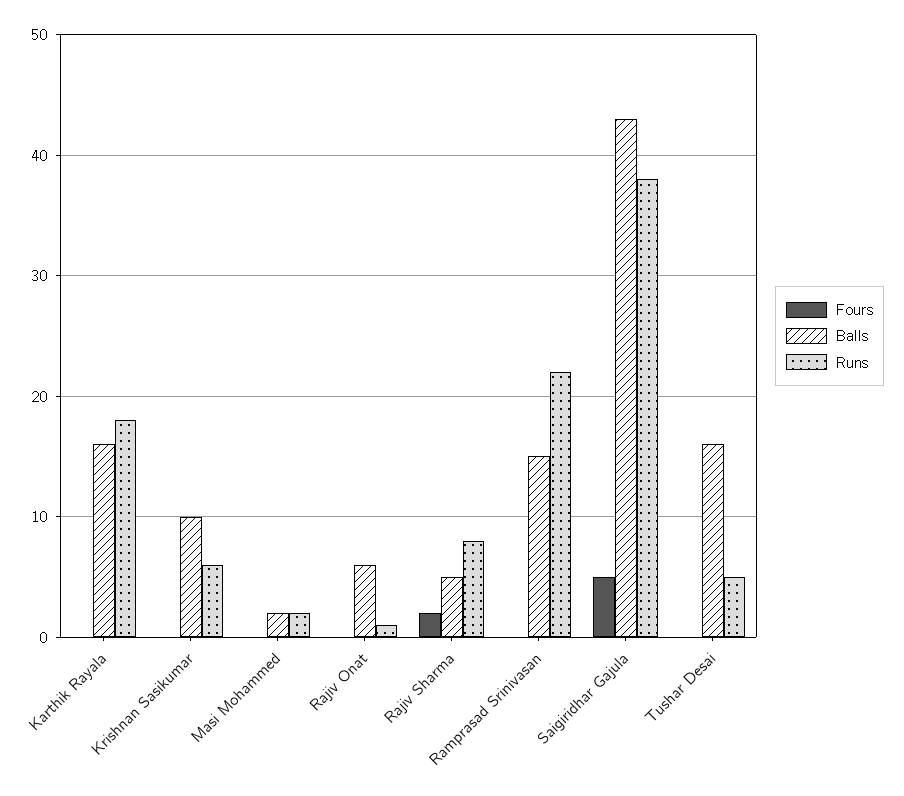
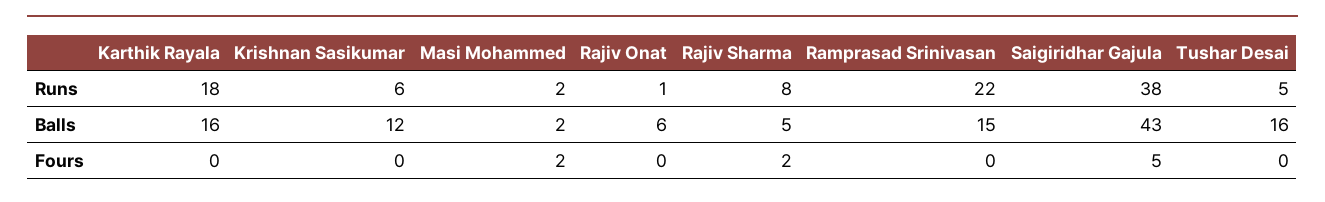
Balls, Krishnan Sasikumar: 10 -> 12
Fours, Masi Mohammed: 0 -> 2

